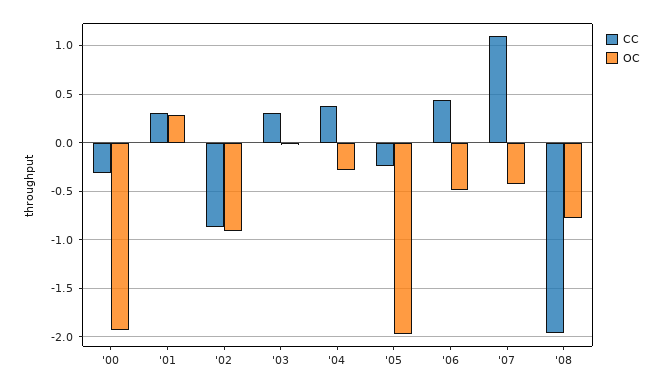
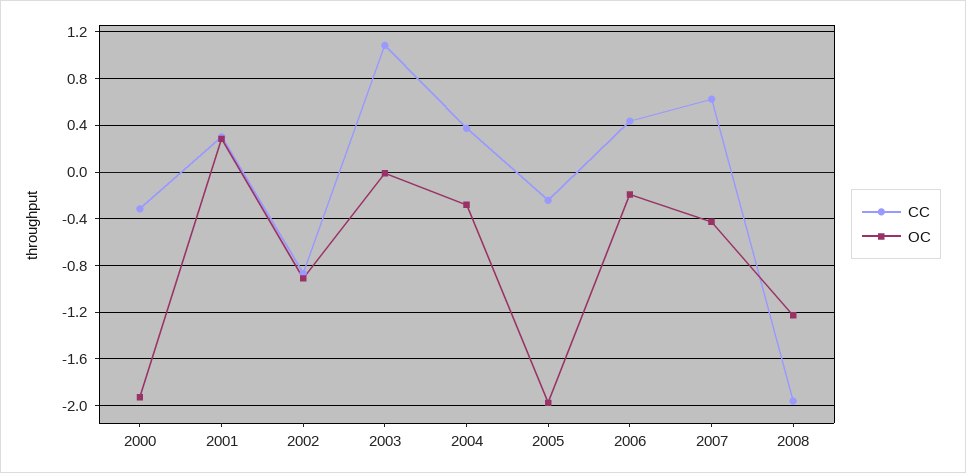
CC, '03: 0.3 -> 1.1
OC, '06: -0.5 -> -0.2
CC, '07: 1.1 -> 0.6
OC, '08: -0.8 -> -1.2

